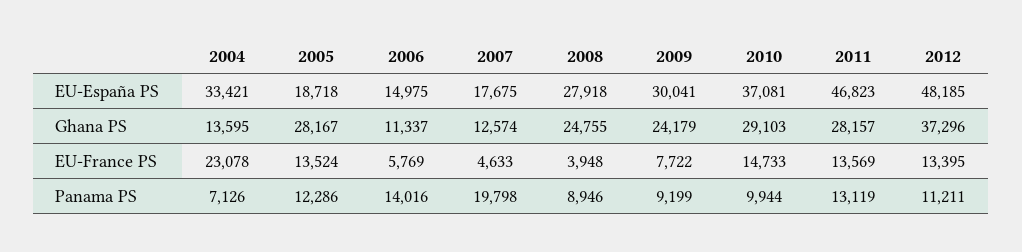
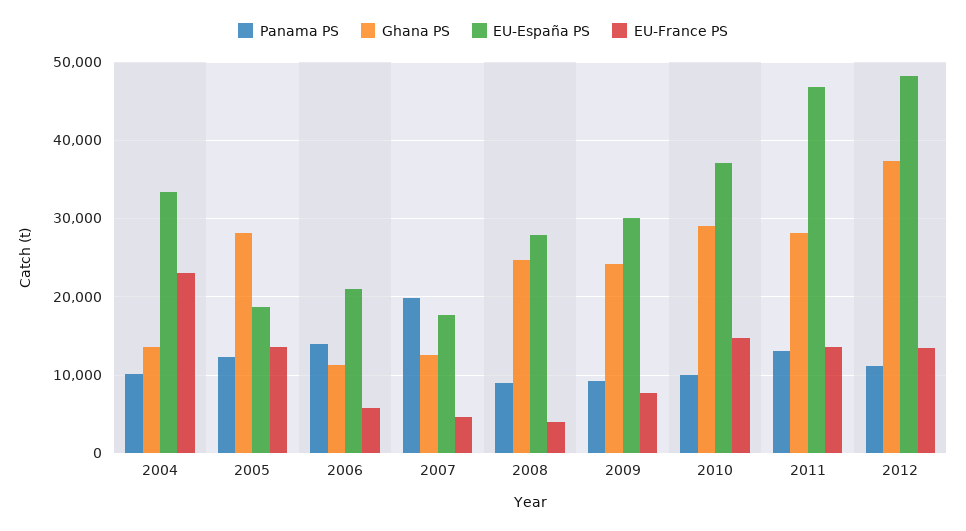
EU-España PS, 2006: 14975 -> 21000
Panama PS, 2004: 7126 -> 10000

